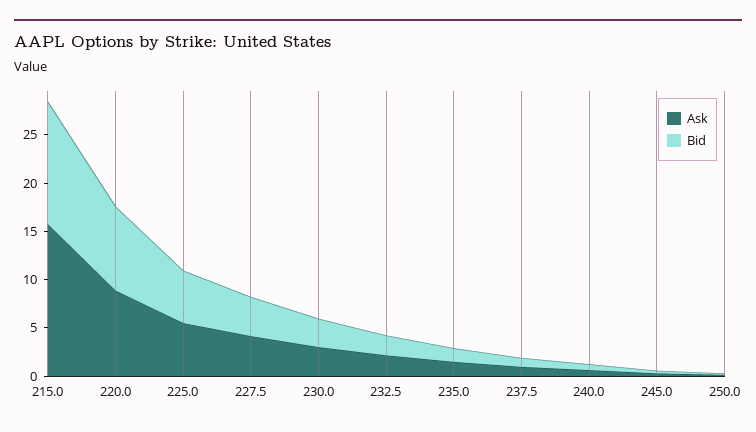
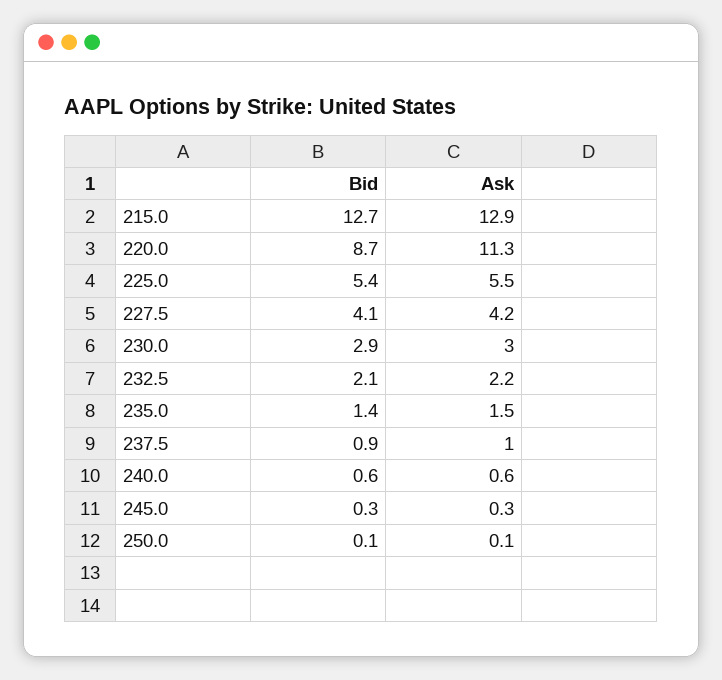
Ask, 215.0: 16 -> 12.9
Ask, 220.0: 9 -> 11.3

